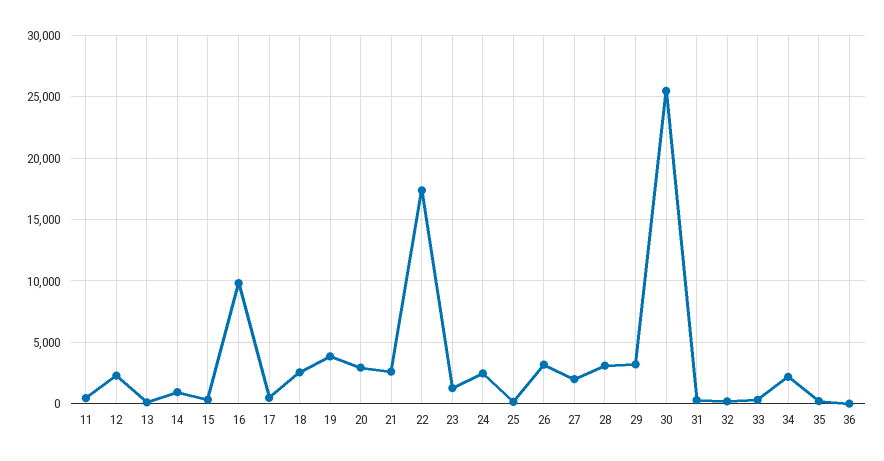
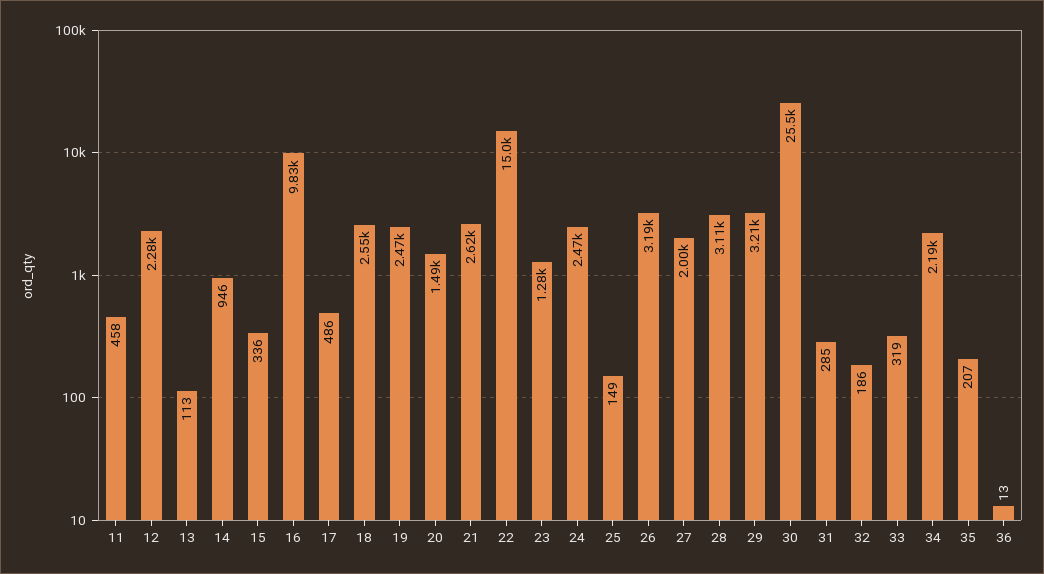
19: 4000 -> 2470
20: 3000 -> 1490
22: 17500 -> 15000

